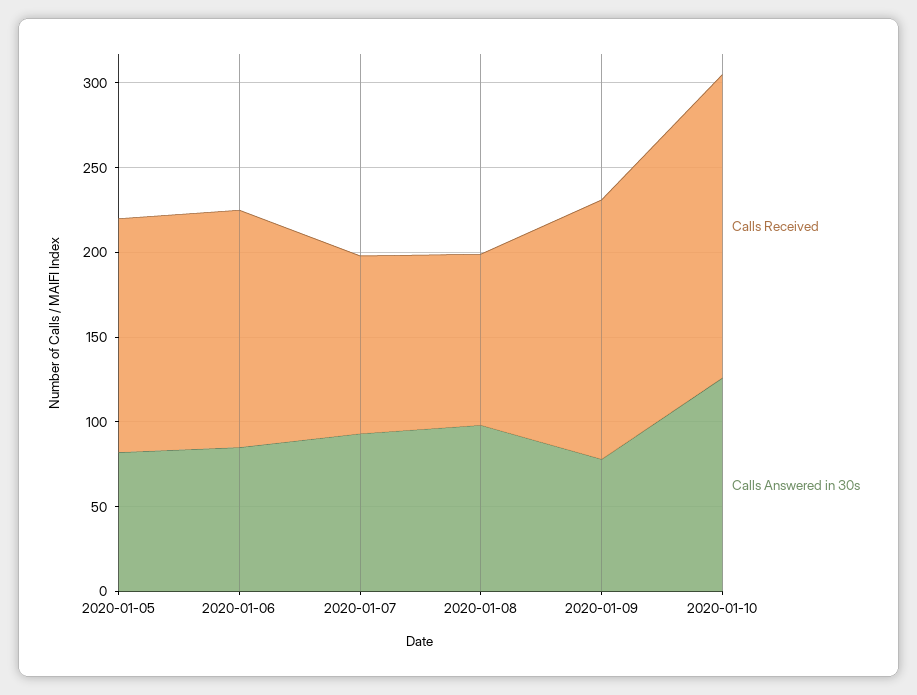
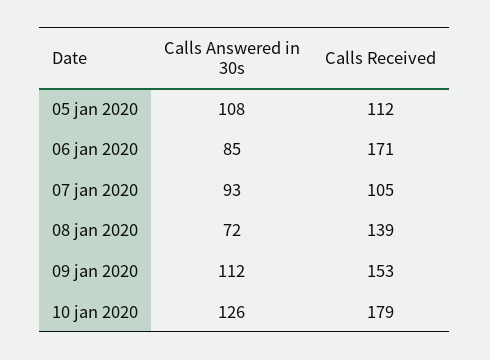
Calls Received, 2020-01-05: 140 -> 112
Calls Answered in 30s, 2020-01-05: 80 -> 108
Calls Received, 2020-01-06: 140 -> 171
Calls Received, 2020-01-08: 100 -> 139
Calls Answered in 30s, 2020-01-08: 100 -> 72
Calls Answered in 30s, 2020-01-09: 80 -> 112

